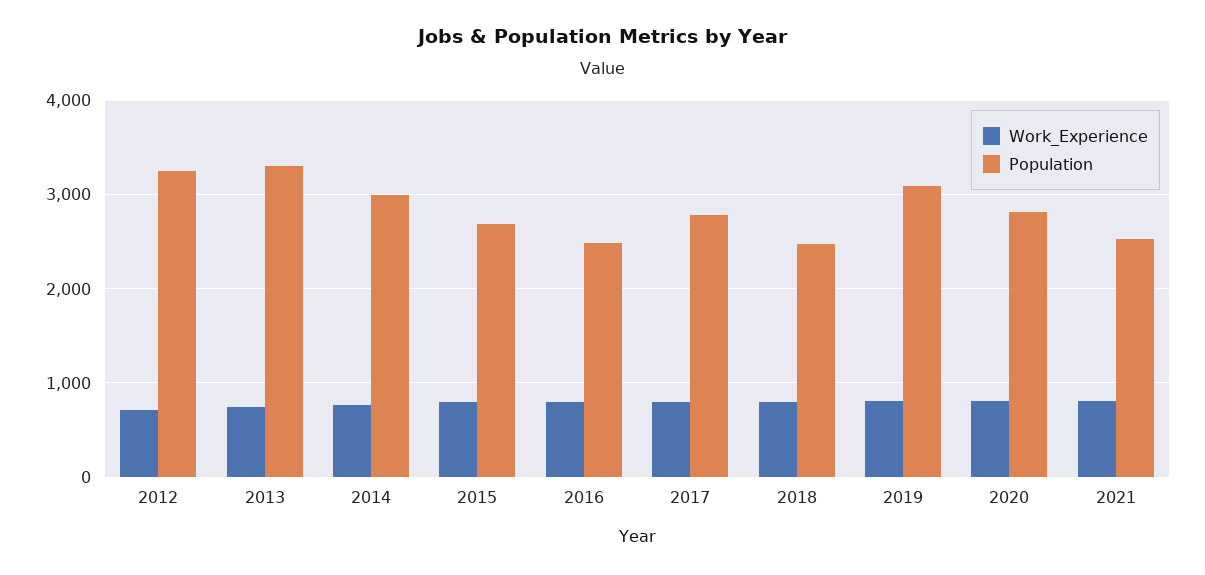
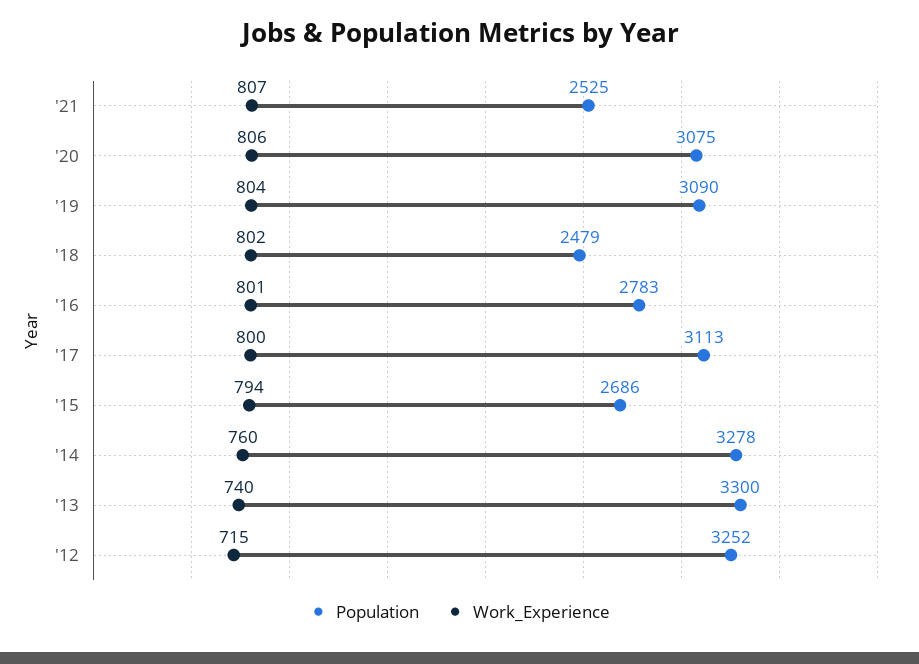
Population, 2014: 3000 -> 3278
Population, 2016: 2500 -> 2783
Population, 2017: 2800 -> 3113
Population, 2020: 2800 -> 3075

